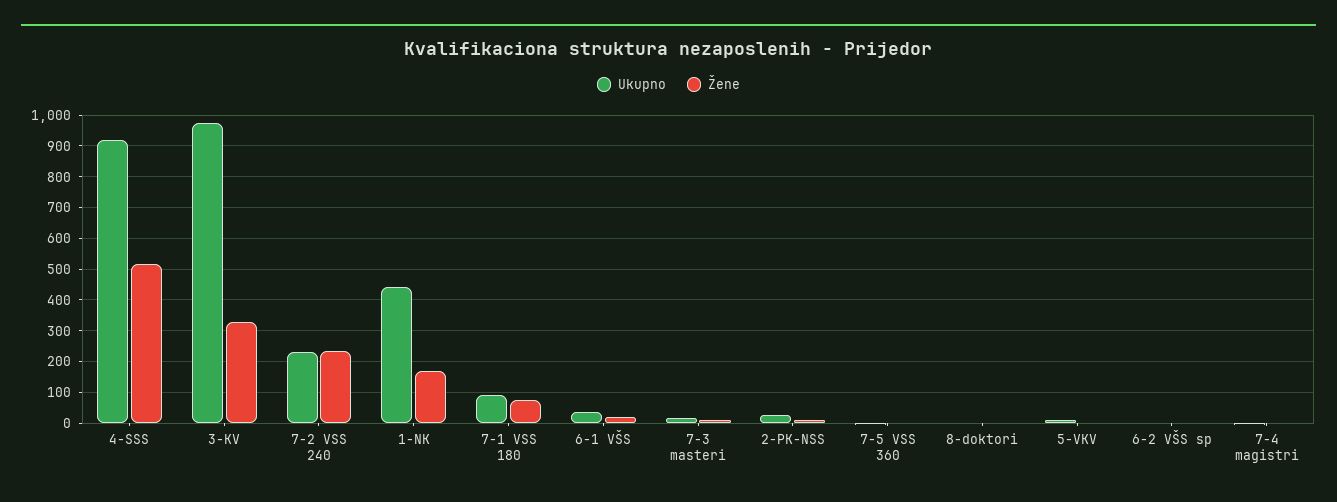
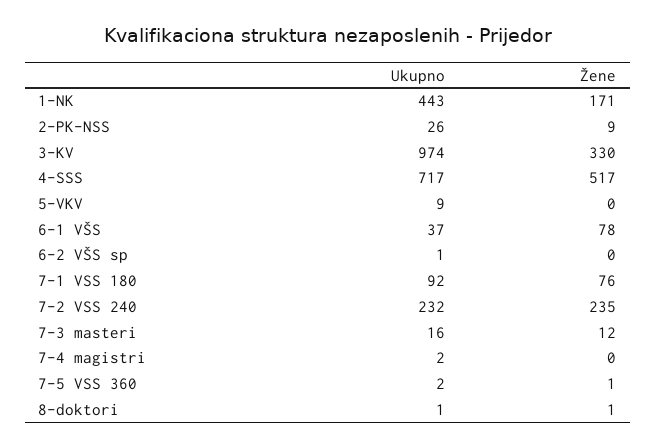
Ukupno, 4-SSS: 920 -> 717
Žene, 6-1 VŠS: 20 -> 78

